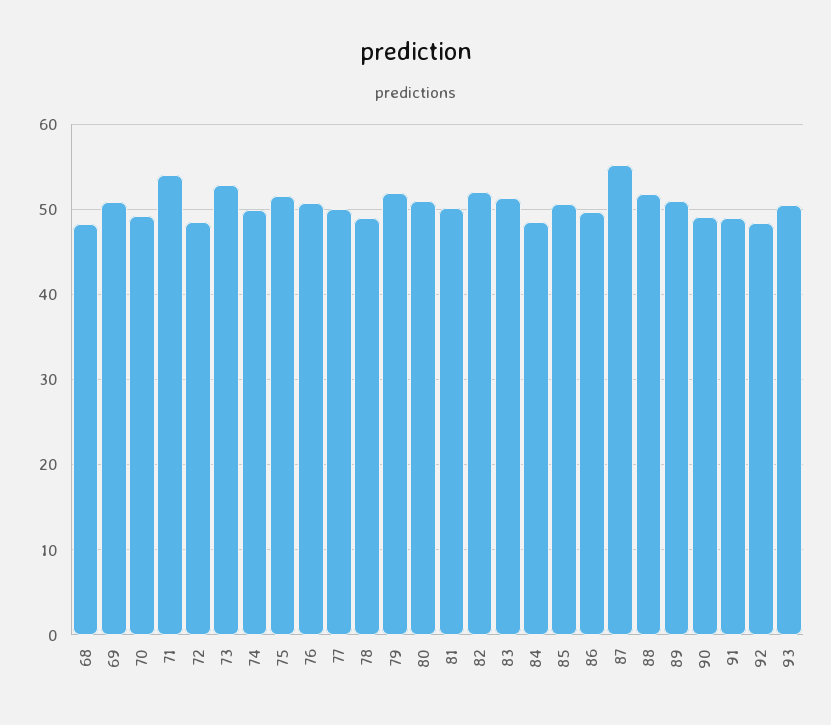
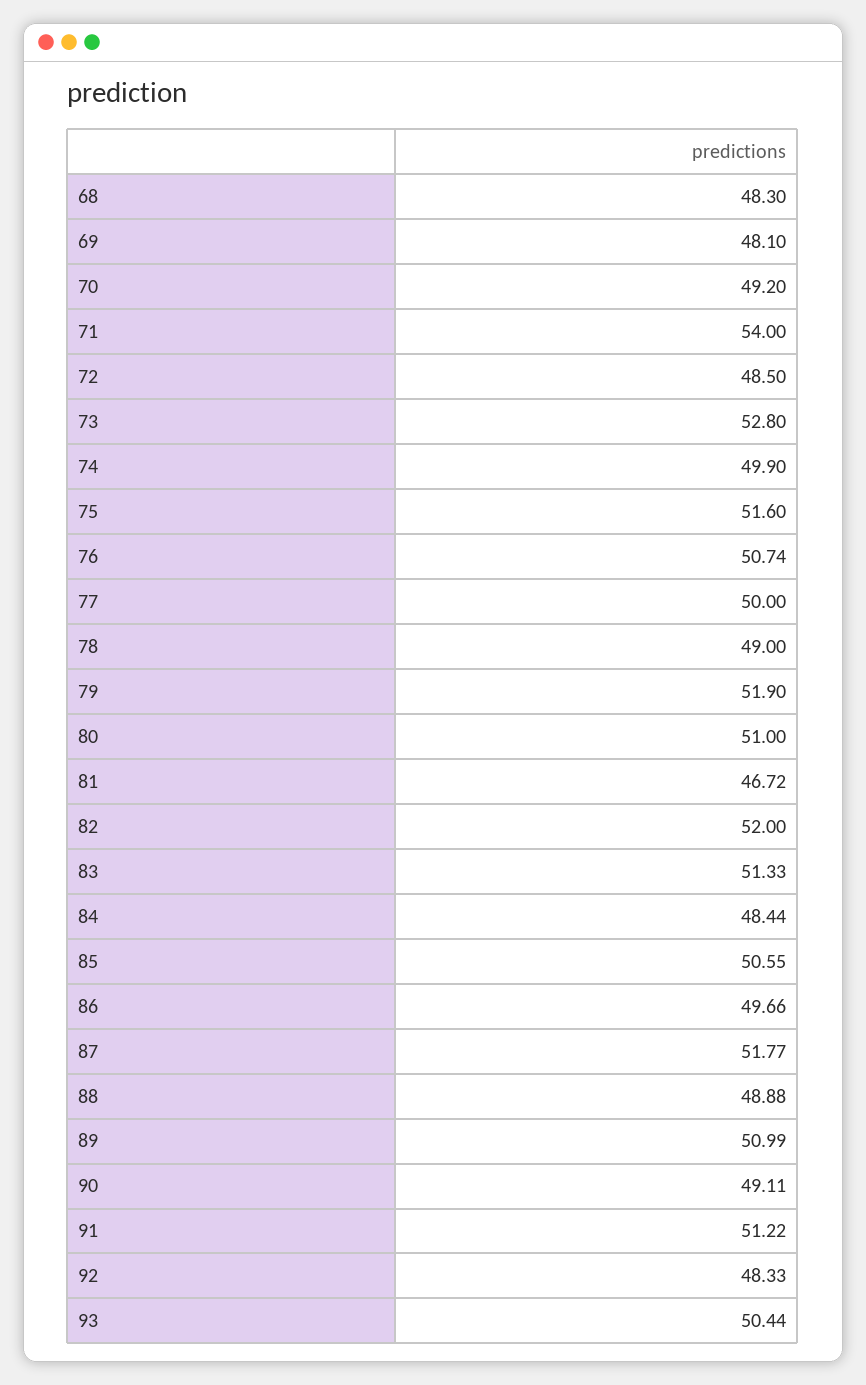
69: 51 -> 48.1
81: 50 -> 46.72
87: 55 -> 51.77
88: 52 -> 48.88
91: 49 -> 51.22

